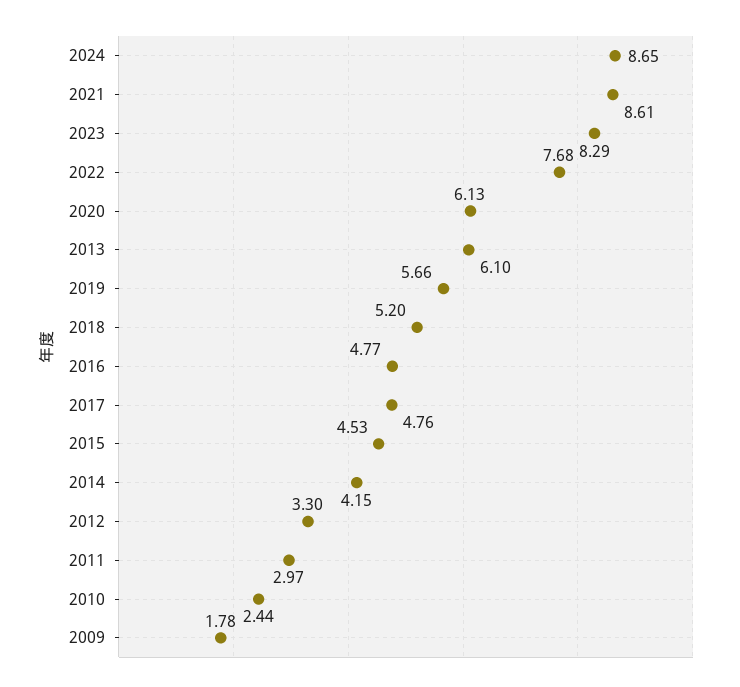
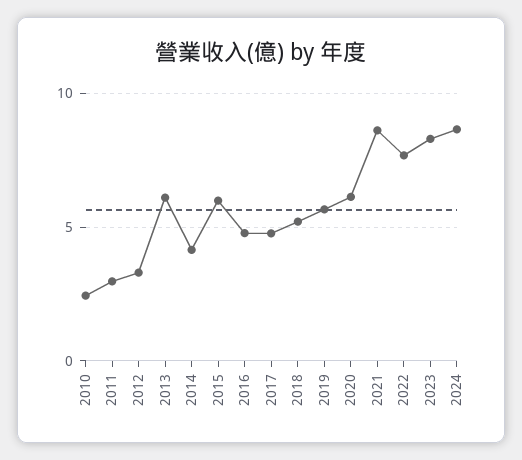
2015: 4.53 -> 6
2009: 1.78 -> none

